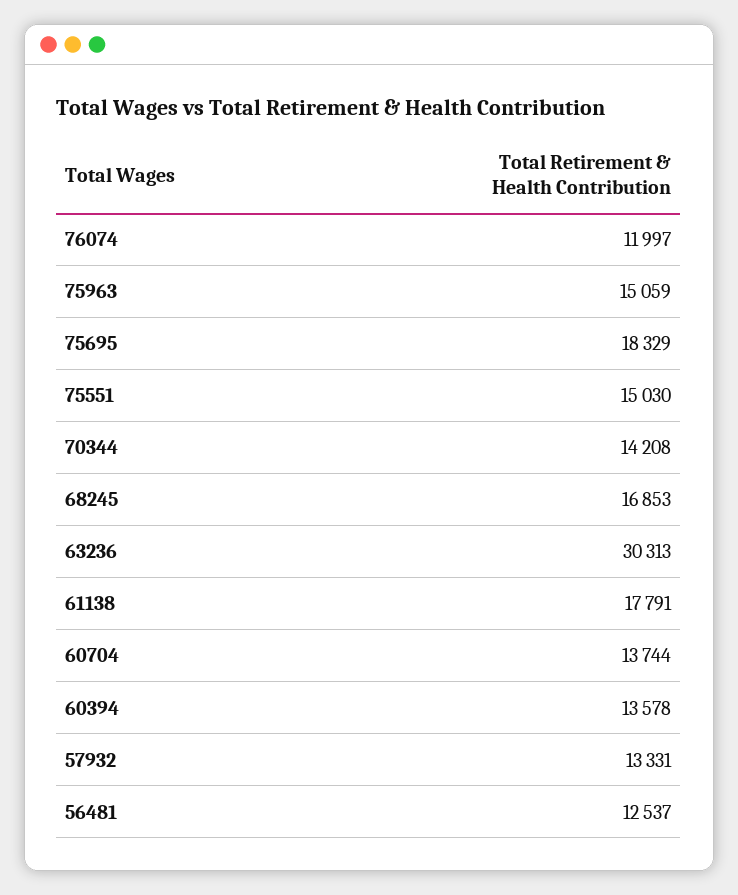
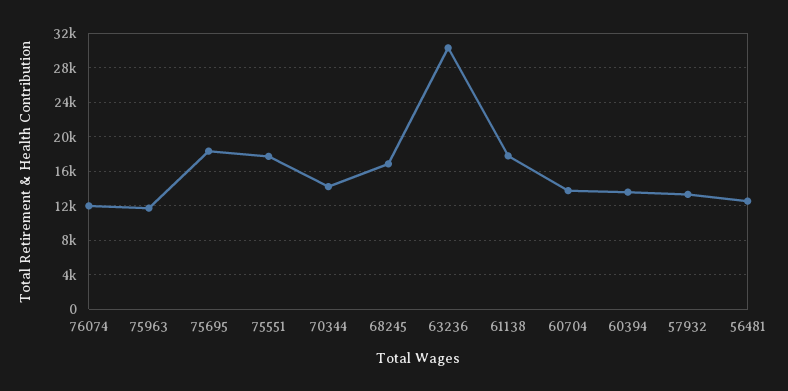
75963: 15059 -> 12000
75551: 15030 -> 18000

